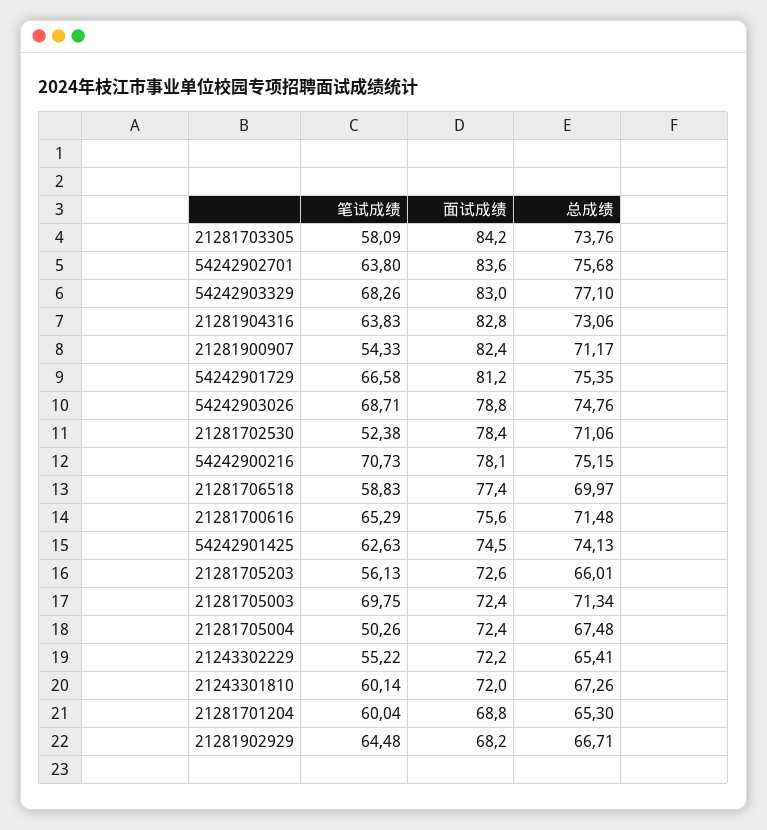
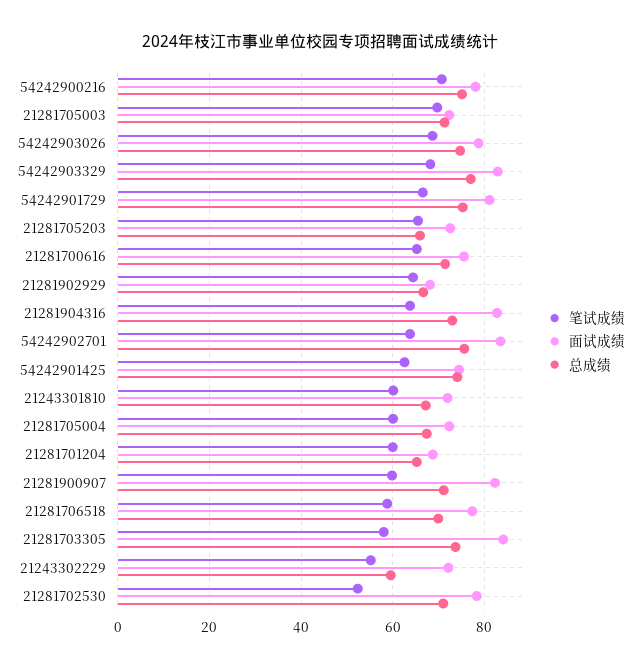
笔试成绩, 21281900907: 54.33 -> 60
笔试成绩, 21281705203: 56.13 -> 66
笔试成绩, 21281705004: 50.26 -> 60
总成绩, 21243302229: 65.41 -> 60

